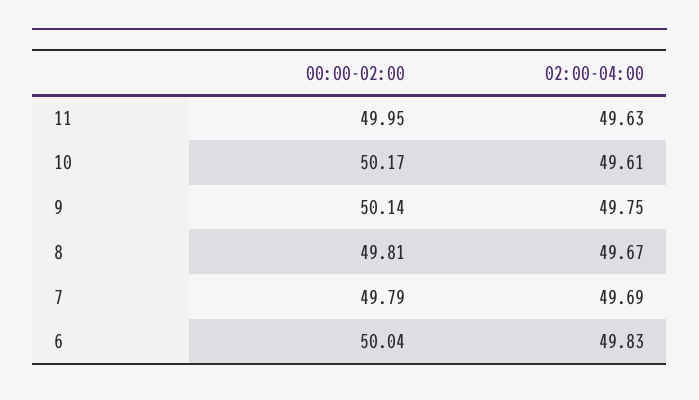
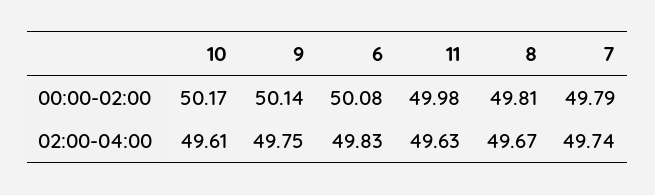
00:00-02:00, 11: 49.95 -> 49.98
02:00-04:00, 7: 49.69 -> 49.74
00:00-02:00, 6: 50.04 -> 50.08

